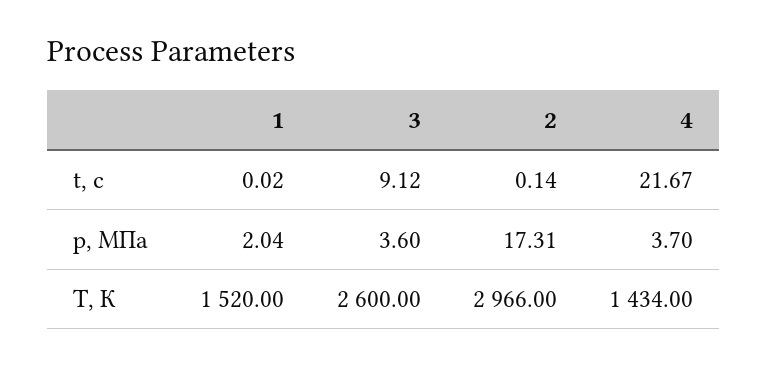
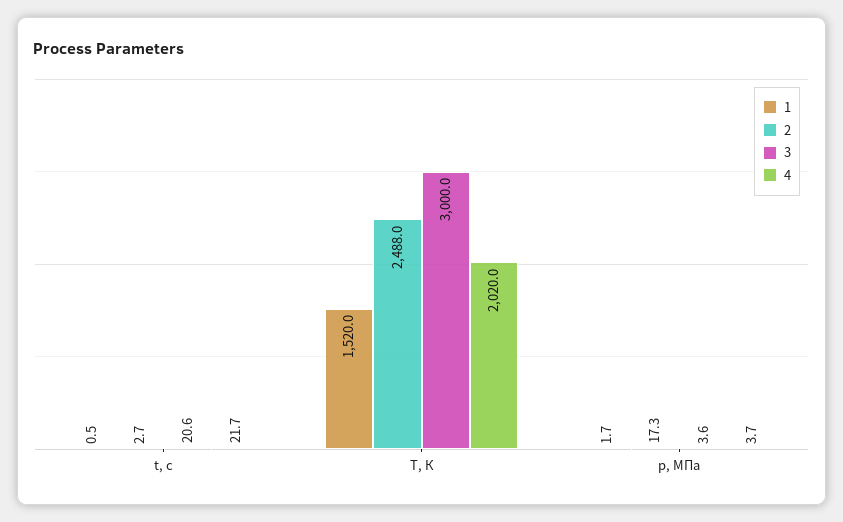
1, t, с: 0.02 -> 0.5
3, t, с: 9.12 -> 20.6
2, t, с: 0.14 -> 2.7
1, p, МПа: 2.04 -> 1.7
3, T, К: 2600 -> 3000
2, T, К: 2966 -> 2488
4, T, К: 1434 -> 2020

